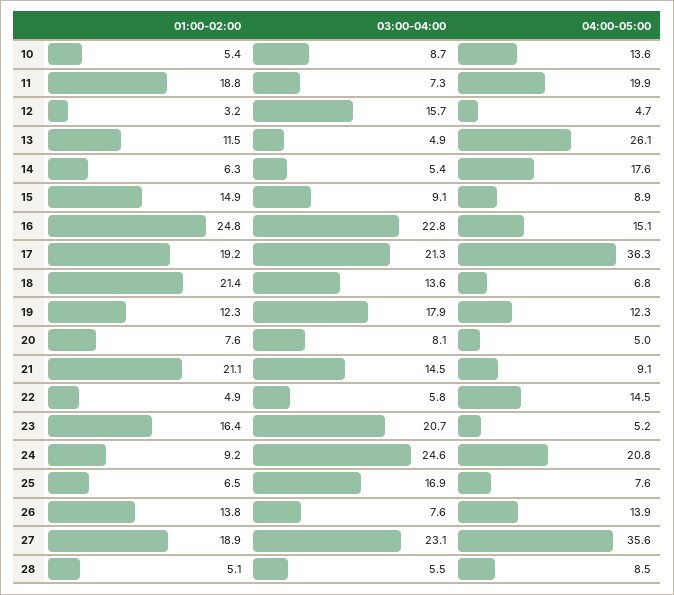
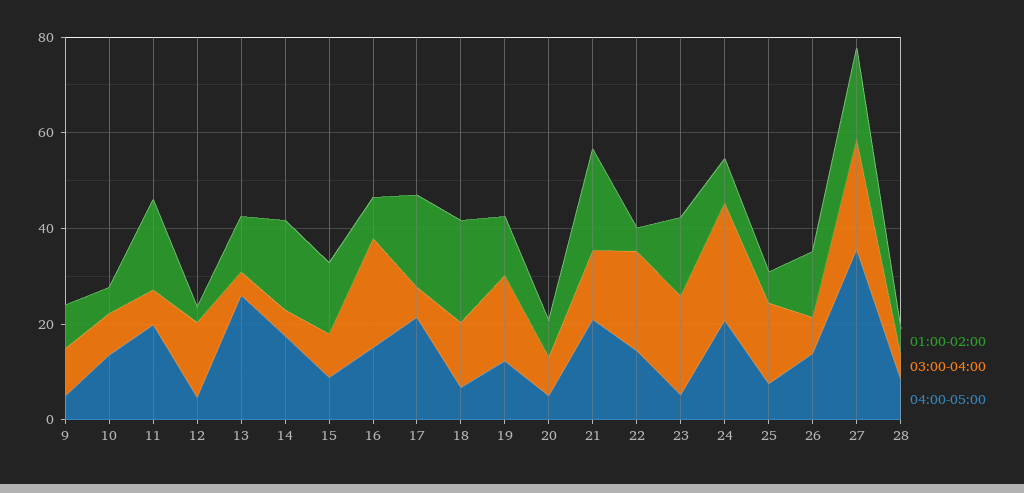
01:00-02:00, 14: 6.3 -> 20
01:00-02:00, 16: 24.8 -> 10
03:00-04:00, 17: 21.3 -> 5
04:00-05:00, 17: 36.3 -> 20
04:00-05:00, 21: 9.1 -> 20
03:00-04:00, 22: 5.8 -> 20
01:00-02:00, 9: none -> 10
03:00-04:00, 9: none -> 10
04:00-05:00, 9: none -> 5

